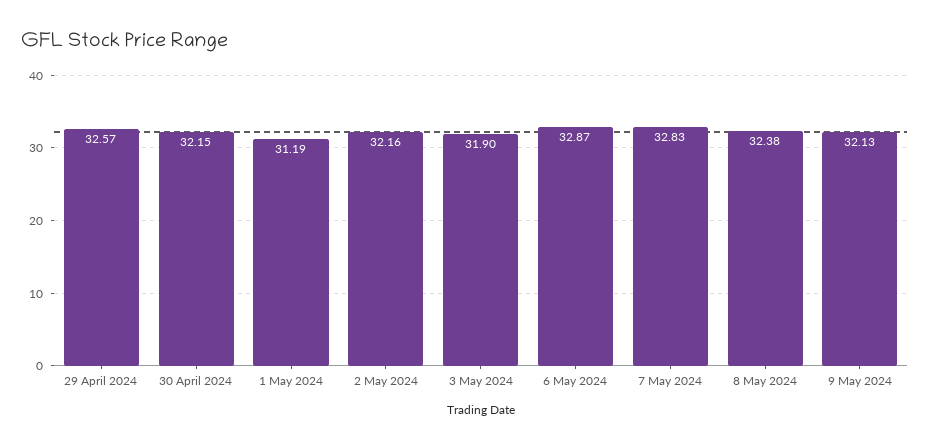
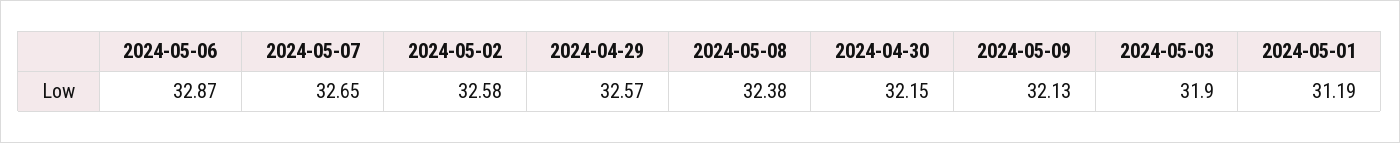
2 May 2024: 32.16 -> 32.58
7 May 2024: 32.83 -> 32.65

